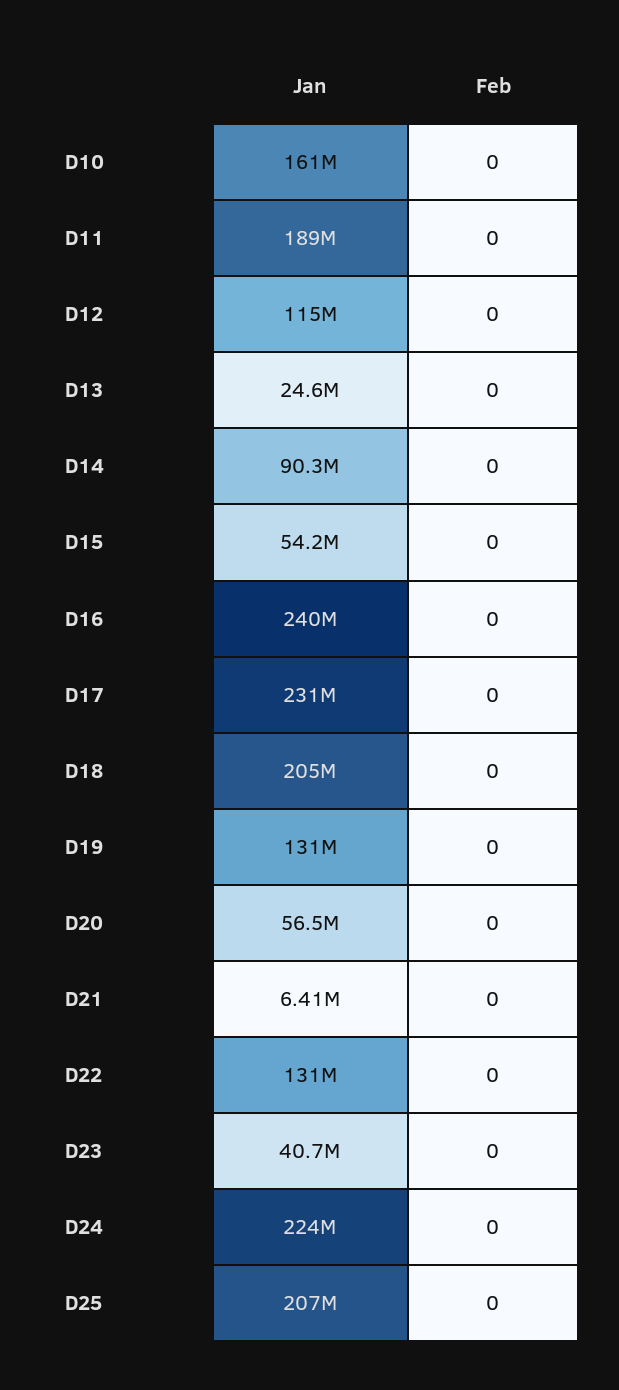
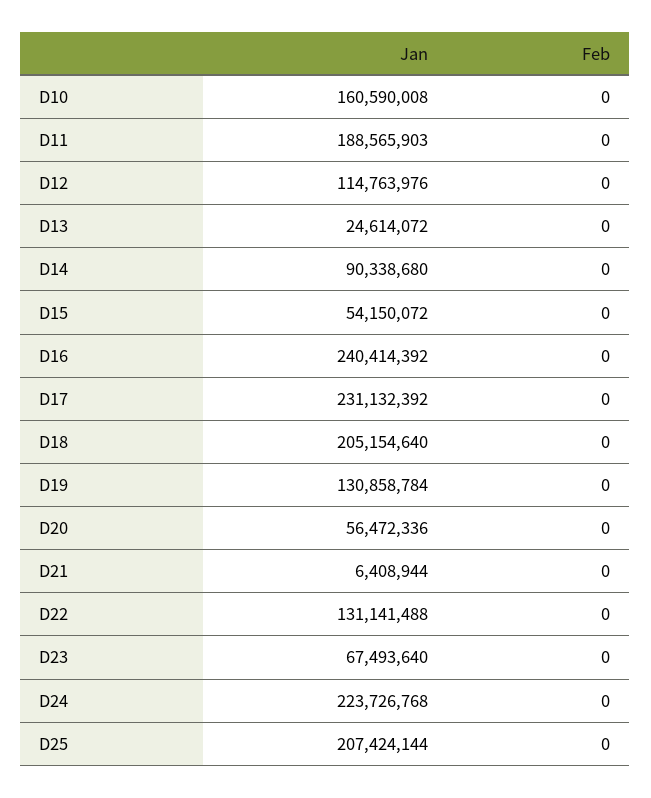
Jan, D23: 40700000 -> 67493640

